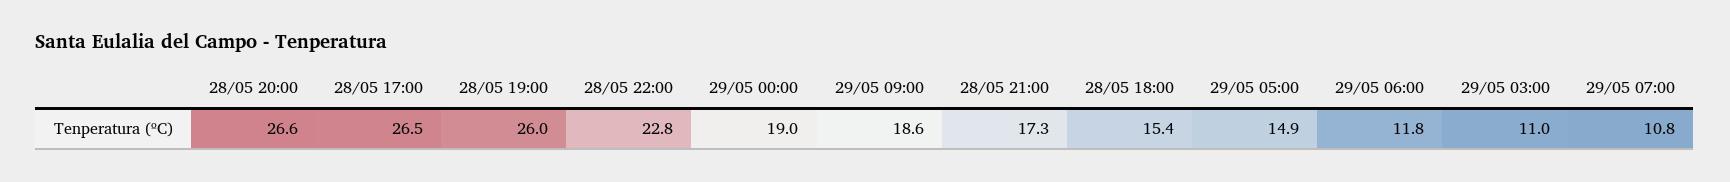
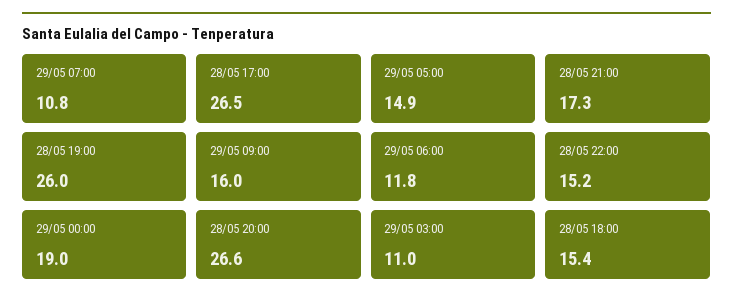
28/05 22:00: 22.8 -> 15.2
29/05 09:00: 18.6 -> 16

